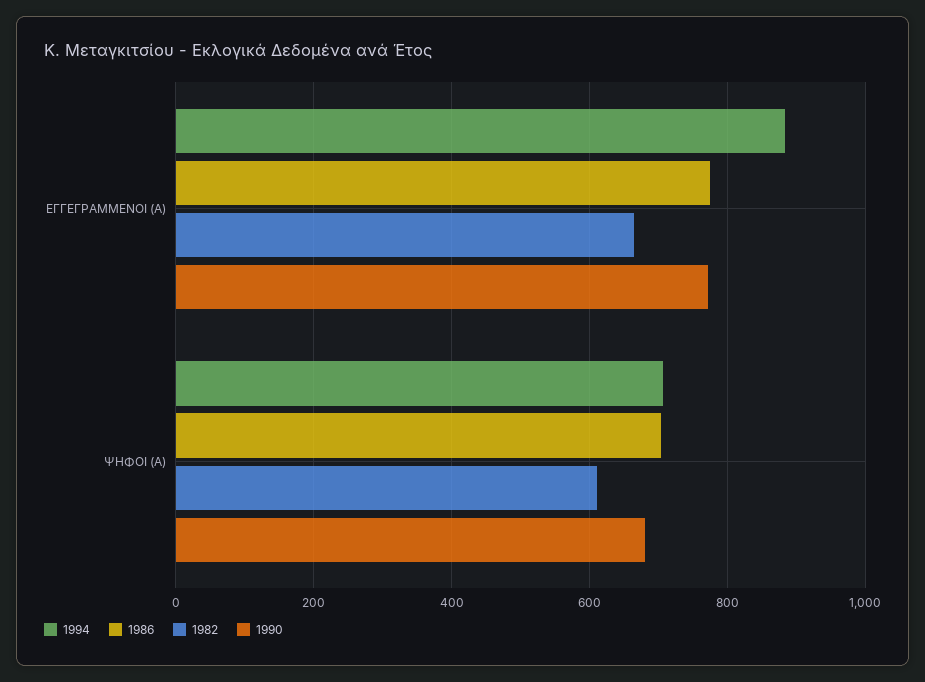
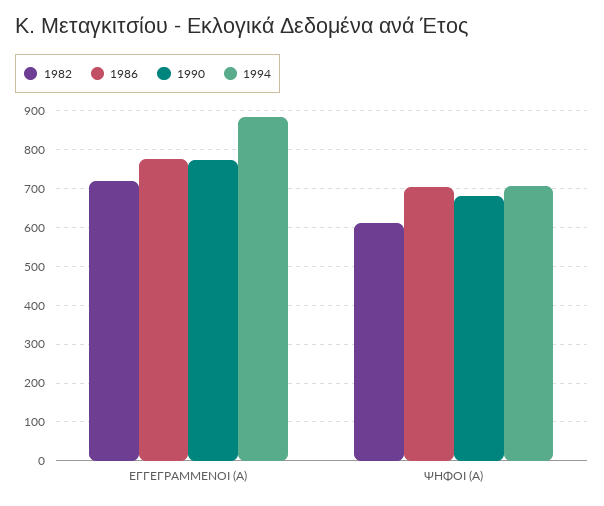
1982, ΕΓΓΕΓΡΑΜΜΕΝΟΙ (Α): 660 -> 720

